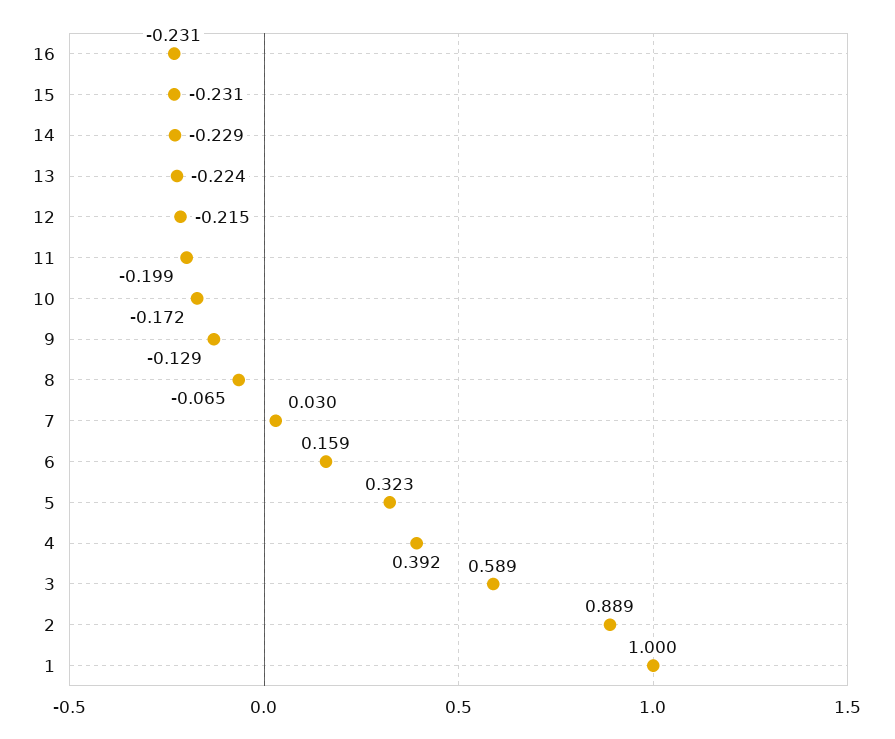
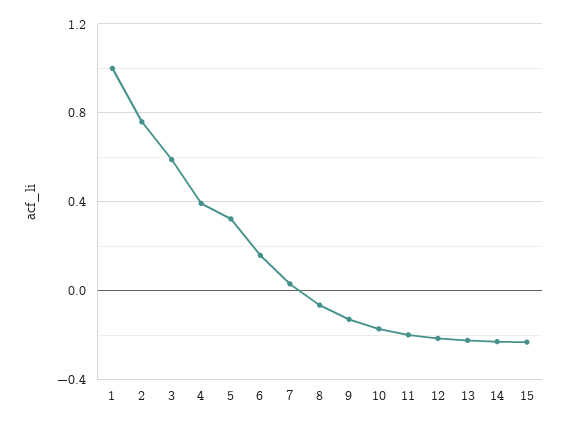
16: -0.231 -> none
2: 0.889 -> 0.75

